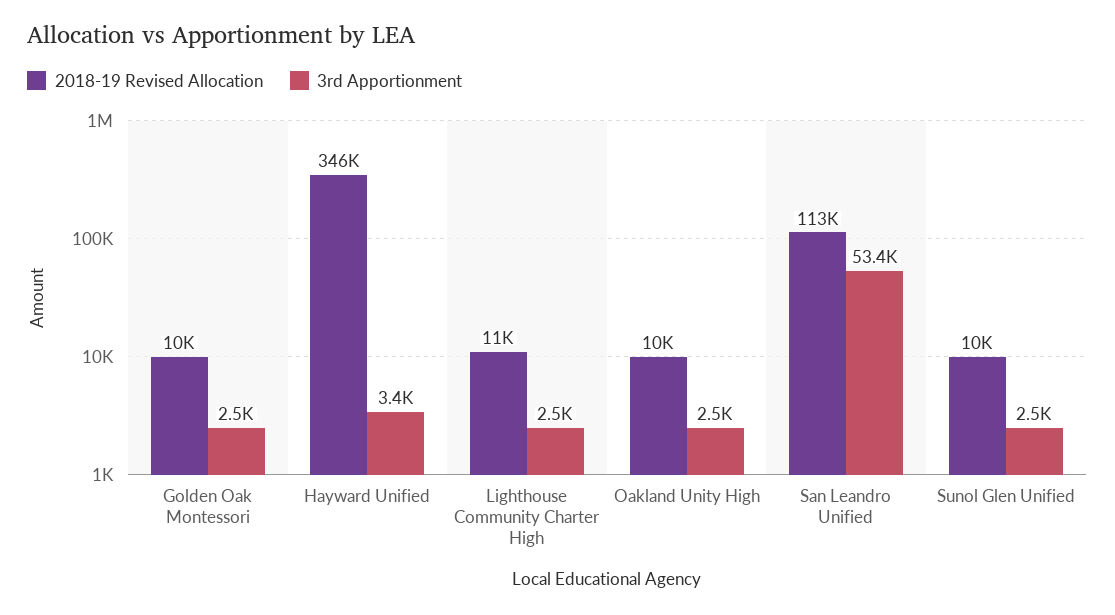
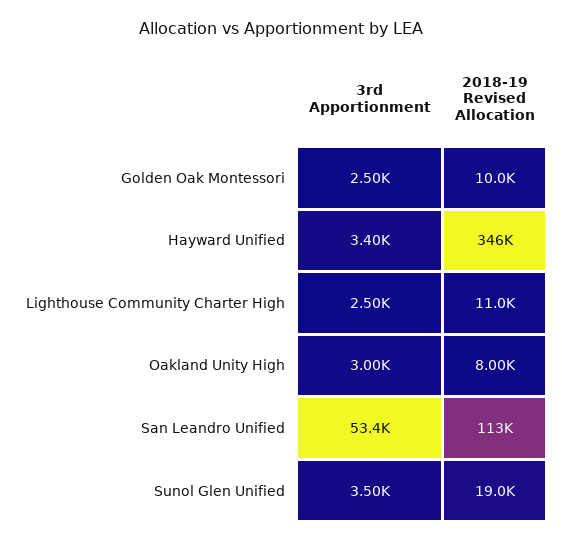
2018-19 Revised Allocation, Oakland Unity High: 10000 -> 8000
3rd Apportionment, Oakland Unity High: 2500 -> 3000
2018-19 Revised Allocation, Sunol Glen Unified: 10000 -> 19000
3rd Apportionment, Sunol Glen Unified: 2500 -> 3500

